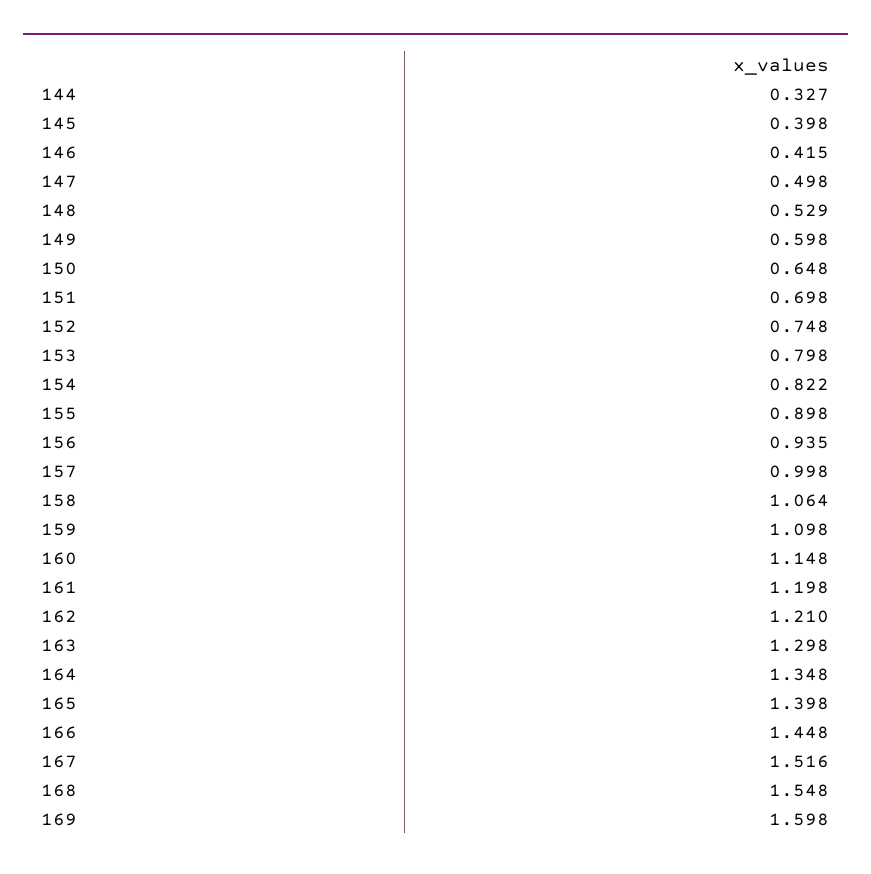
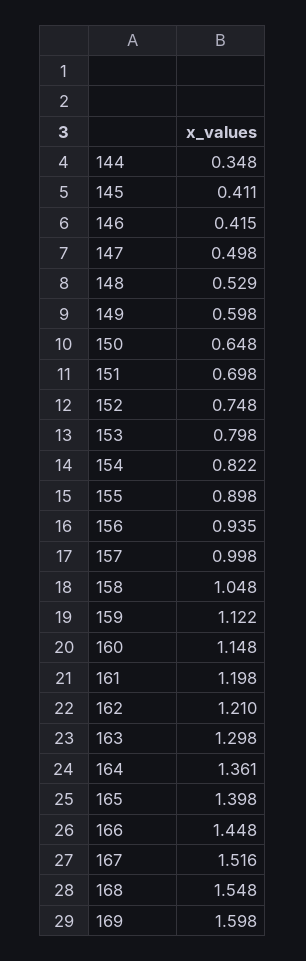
144: 0.327 -> 0.348
145: 0.398 -> 0.411
158: 1.064 -> 1.048
159: 1.098 -> 1.122
164: 1.348 -> 1.361

